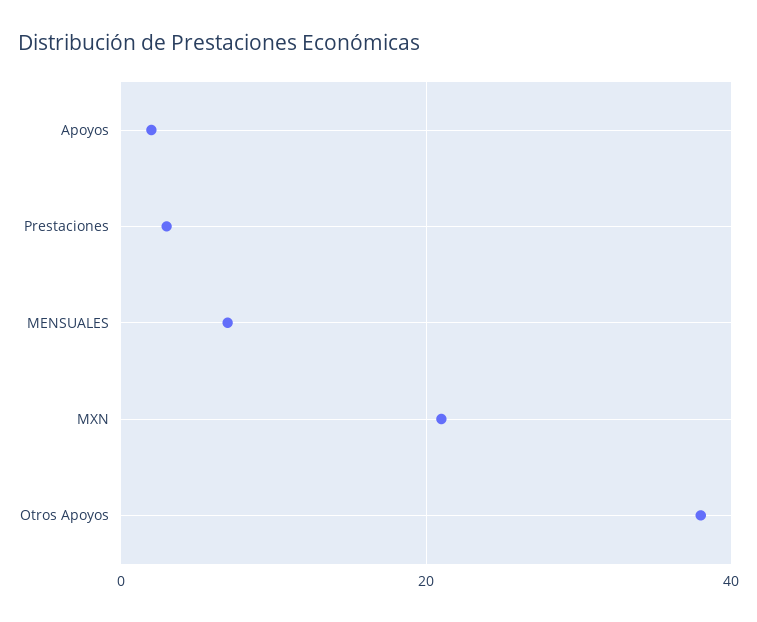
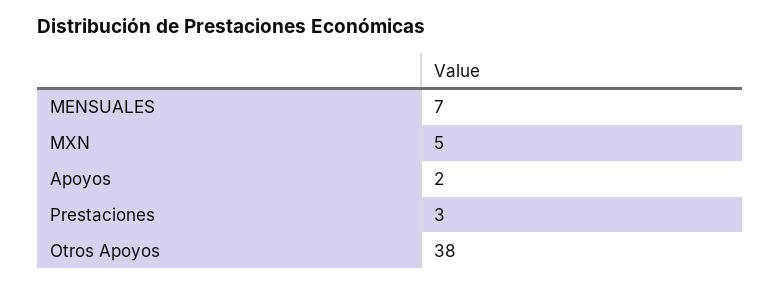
MXN: 20 -> 5

